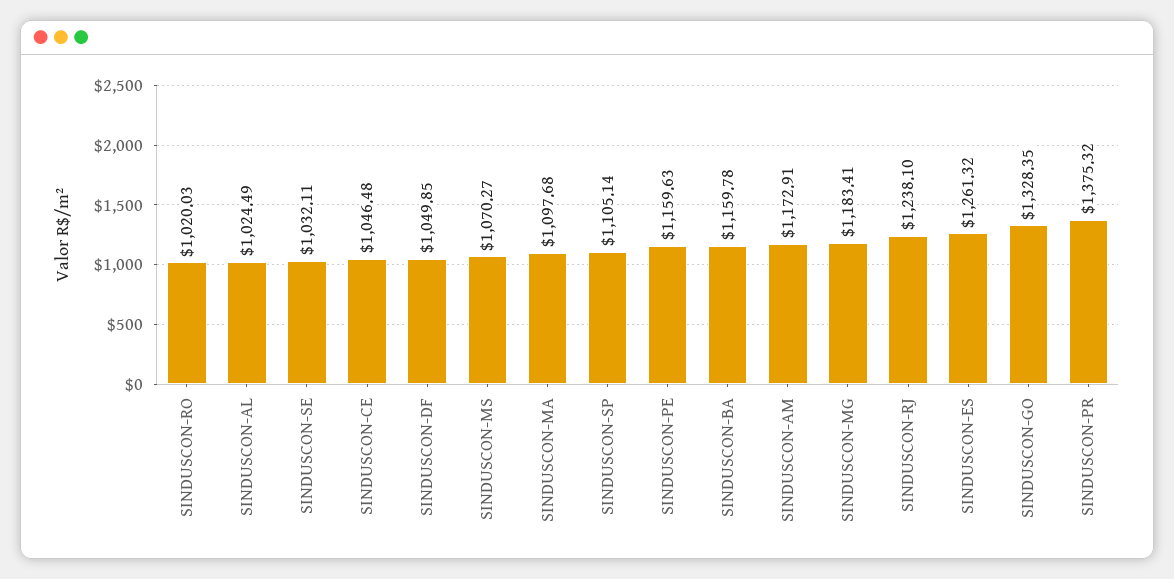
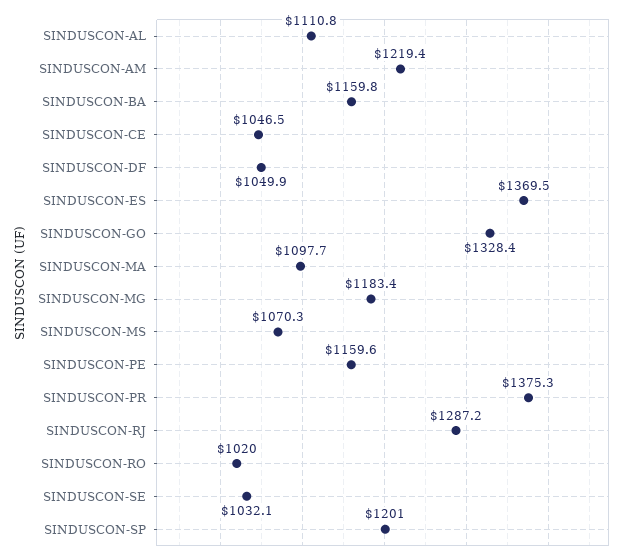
SINDUSCON-AL: 1024.49 -> 1110.8
SINDUSCON-SP: 1105.14 -> 1201
SINDUSCON-AM: 1172.91 -> 1219.4
SINDUSCON-RJ: 1238.1 -> 1287.2
SINDUSCON-ES: 1261.32 -> 1369.5

